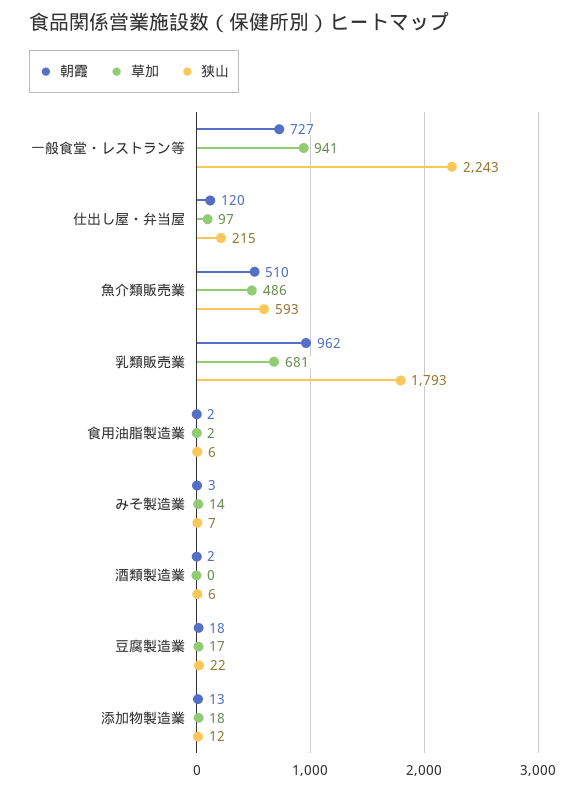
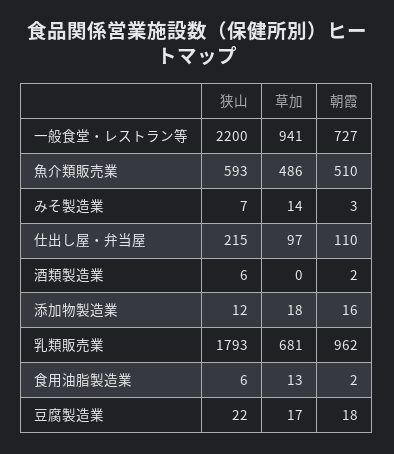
狭山, 一般食堂・レストラン等: 2243 -> 2200
朝霞, 仕出し屋・弁当屋: 120 -> 110
草加, 食用油脂製造業: 2 -> 13
朝霞, 添加物製造業: 13 -> 16

